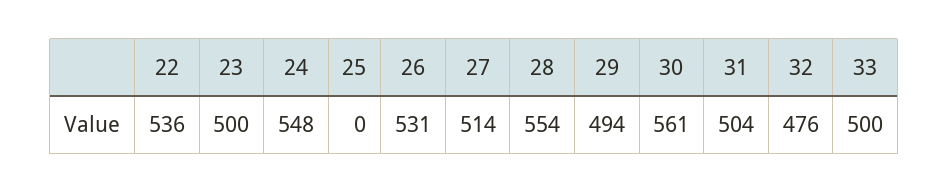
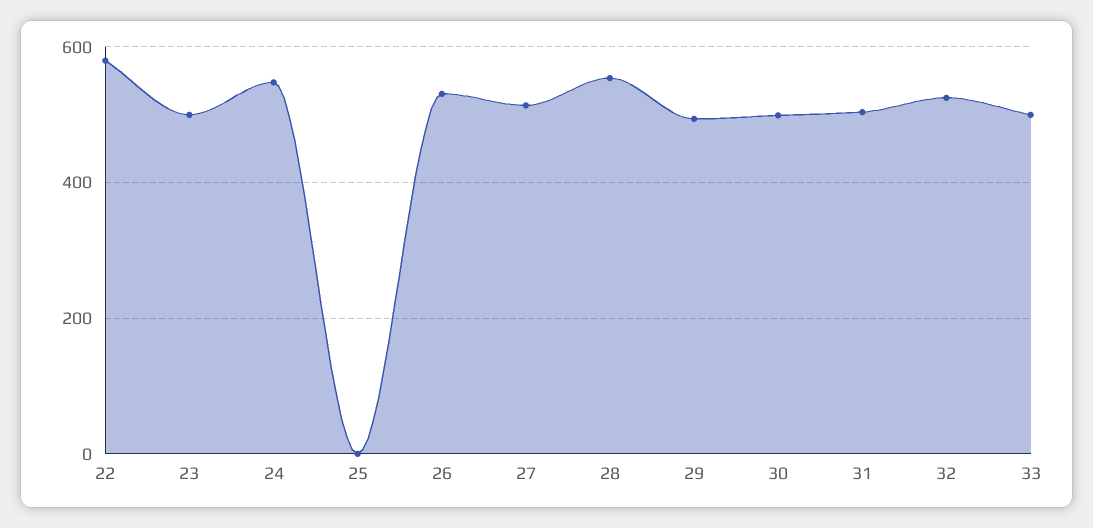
22: 536 -> 580
30: 561 -> 500
32: 476 -> 520

